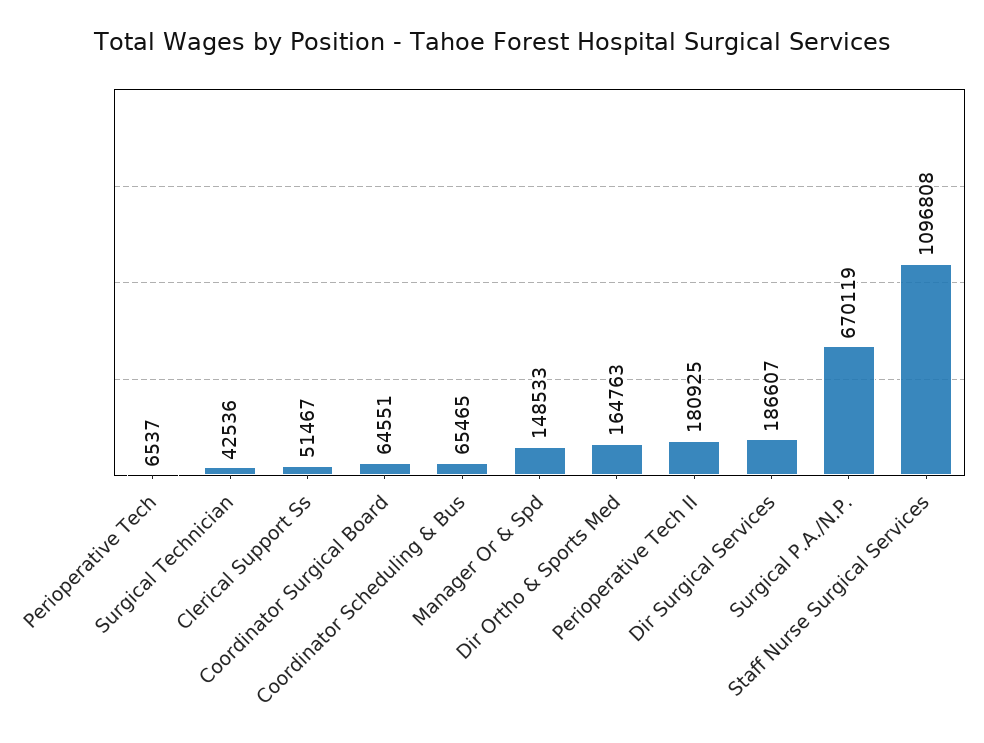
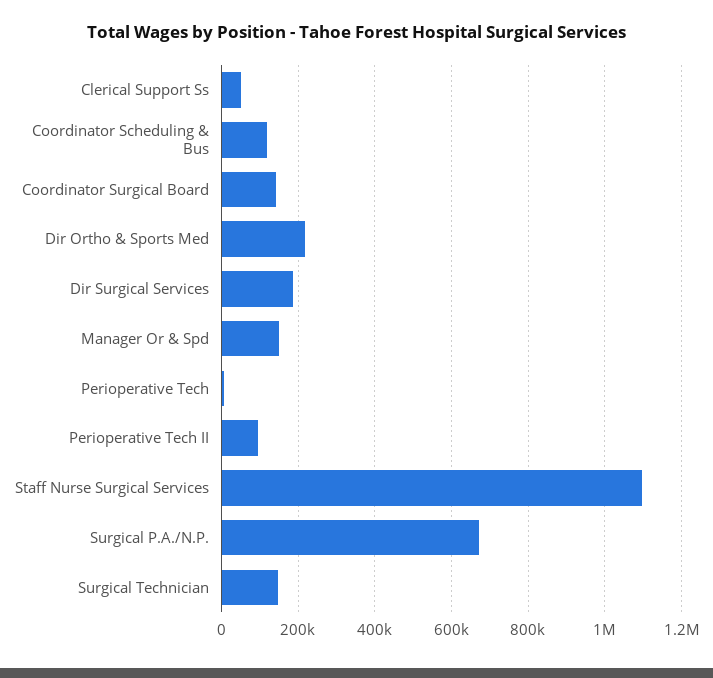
Surgical Technician: 42536 -> 140000
Coordinator Surgical Board: 64551 -> 140000
Coordinator Scheduling & Bus: 65465 -> 120000
Dir Ortho & Sports Med: 164763 -> 220000
Perioperative Tech II: 180925 -> 100000

